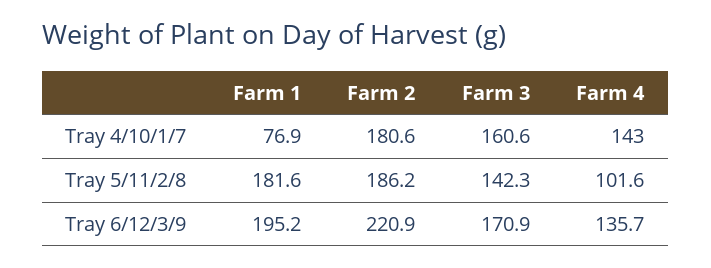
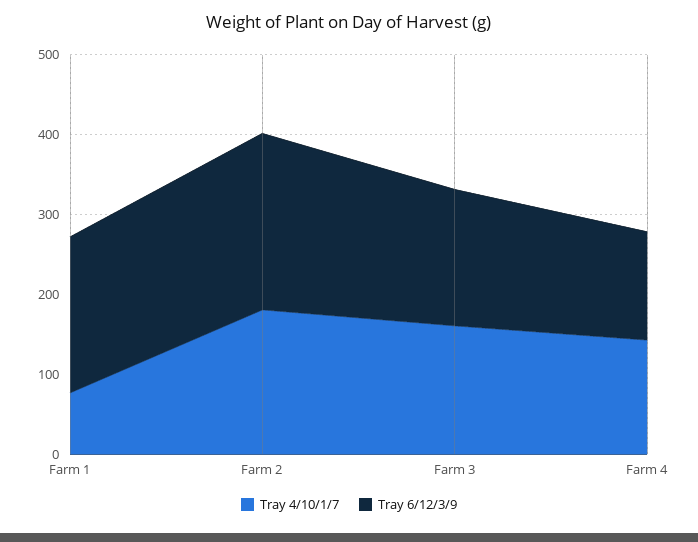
Tray 5/11/2/8, Farm 1: 181.6 -> none
Tray 5/11/2/8, Farm 2: 186.2 -> none
Tray 5/11/2/8, Farm 3: 142.3 -> none
Tray 5/11/2/8, Farm 4: 101.6 -> none

